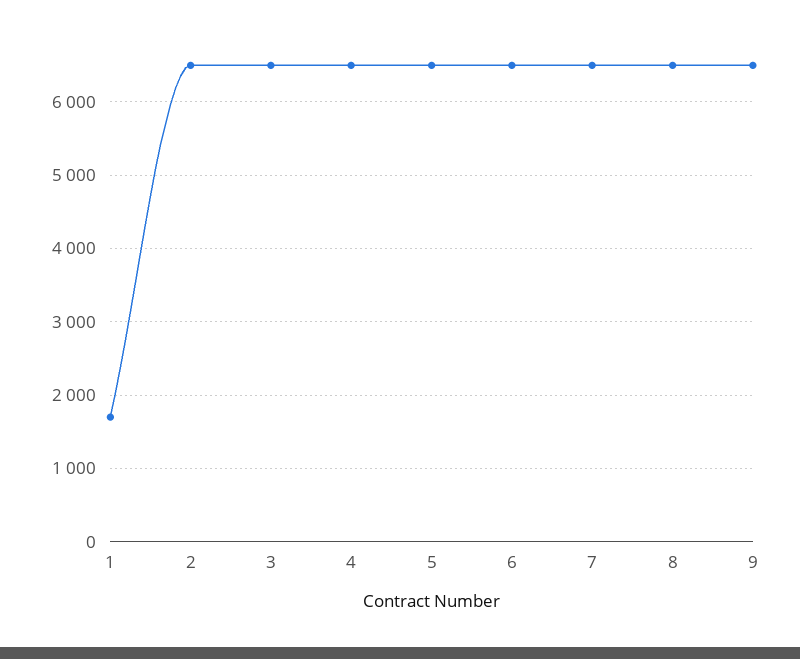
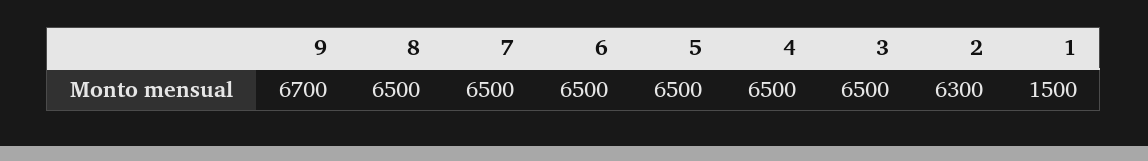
1: 1700 -> 1500
2: 6500 -> 6300
9: 6500 -> 6700

